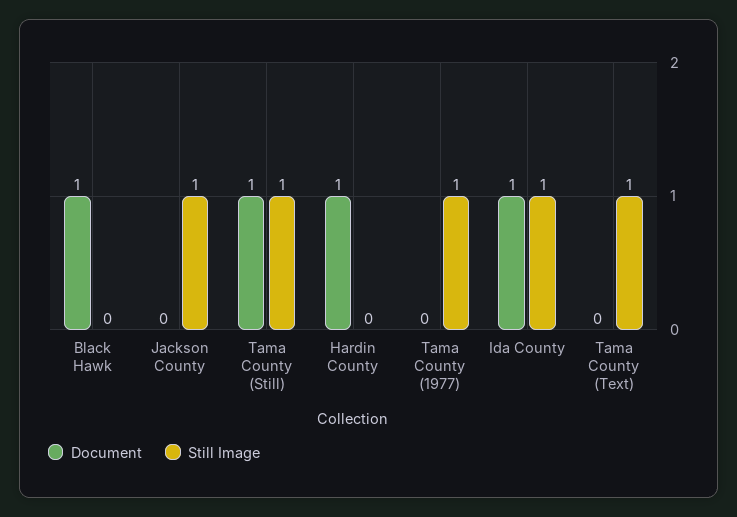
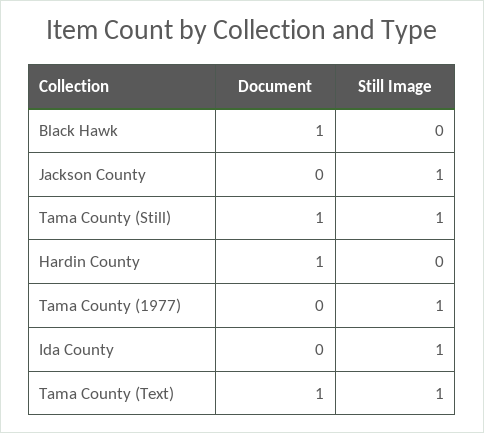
Document, Ida County: 1 -> 0
Document, Tama County (Text): 0 -> 1

